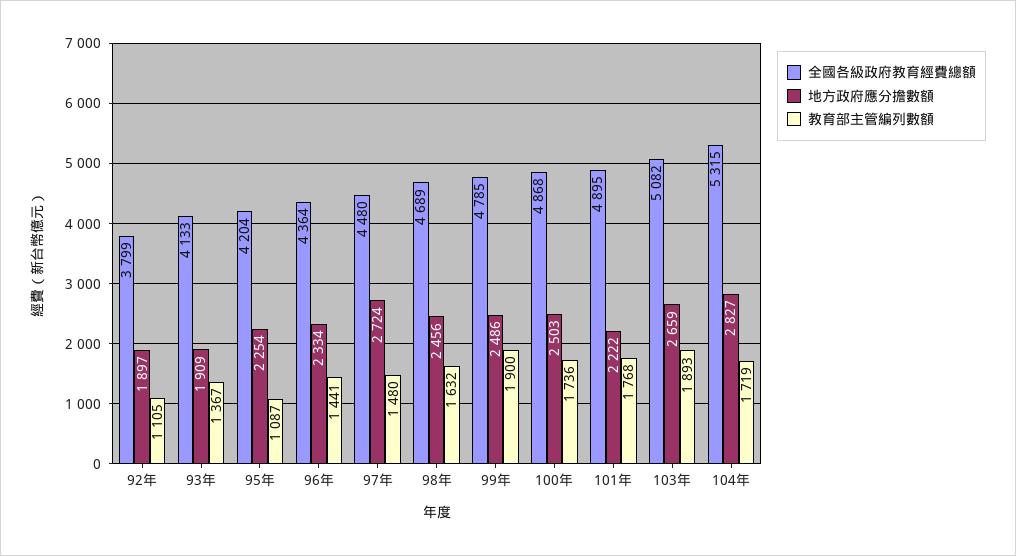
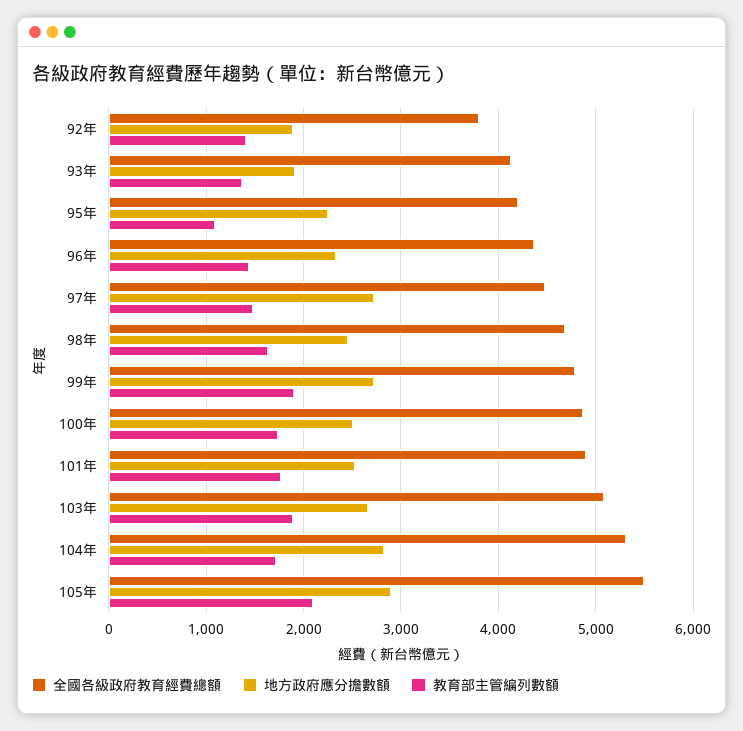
教育部主管編列數額, 92年: 1105 -> 1400
地方政府應分擔數額, 99年: 2486 -> 2700
地方政府應分擔數額, 101年: 2222 -> 2500
全國各級政府教育經費總額, 105年: none -> 5500
地方政府應分擔數額, 105年: none -> 2900
教育部主管編列數額, 105年: none -> 2100

